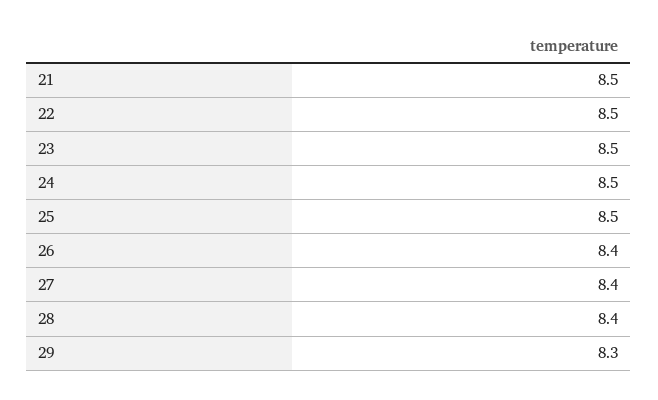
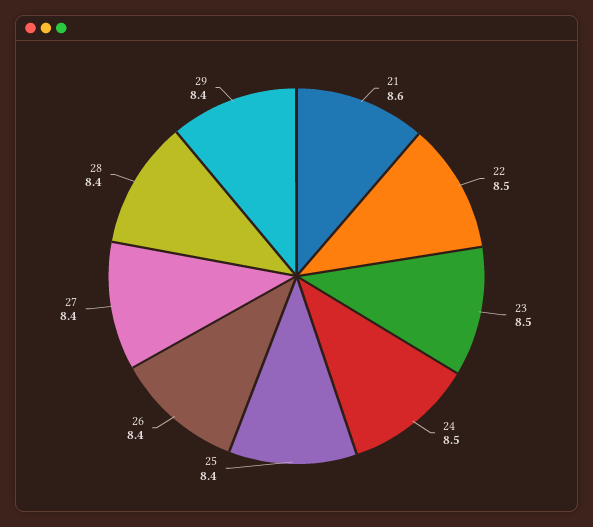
21: 8.5 -> 8.6
25: 8.5 -> 8.4
29: 8.3 -> 8.4

